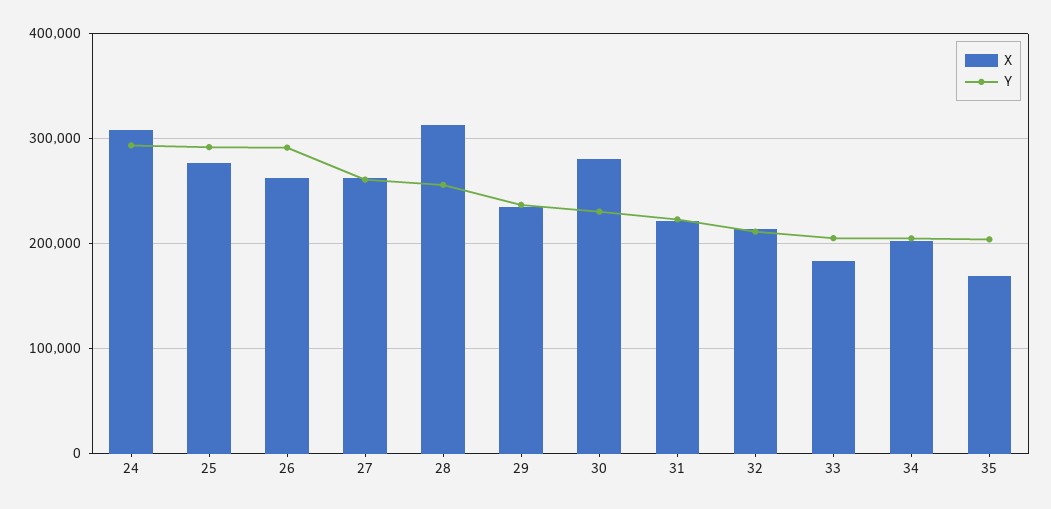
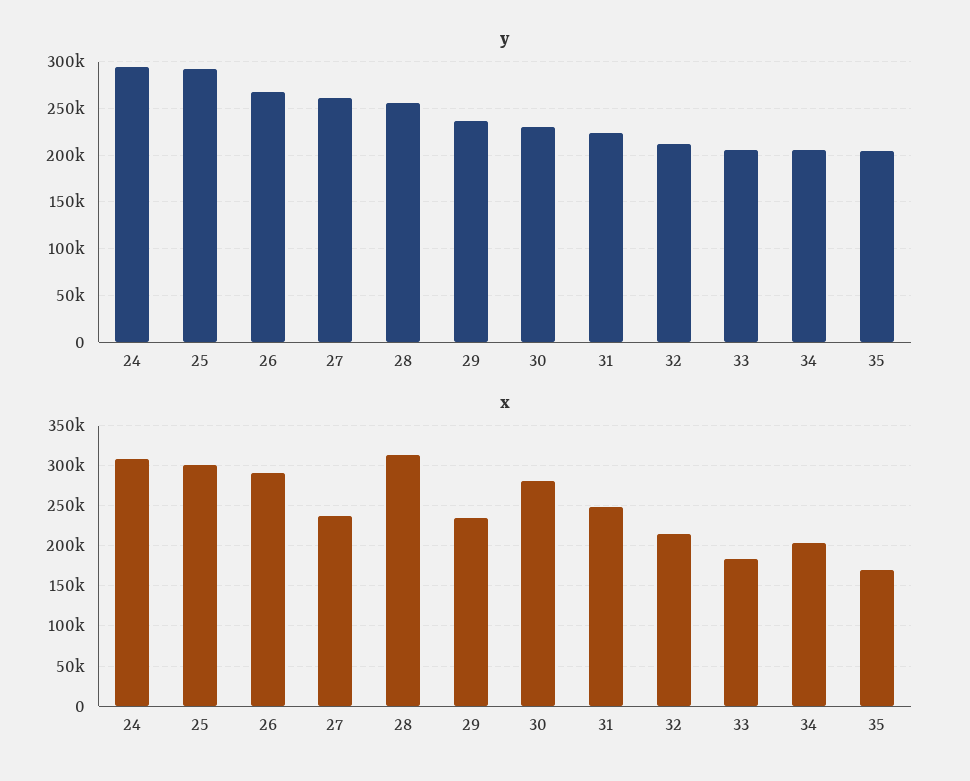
X, 25: 280000 -> 300000
X, 26: 260000 -> 290000
Y, 26: 290000 -> 270000
X, 27: 260000 -> 240000
X, 31: 220000 -> 250000

